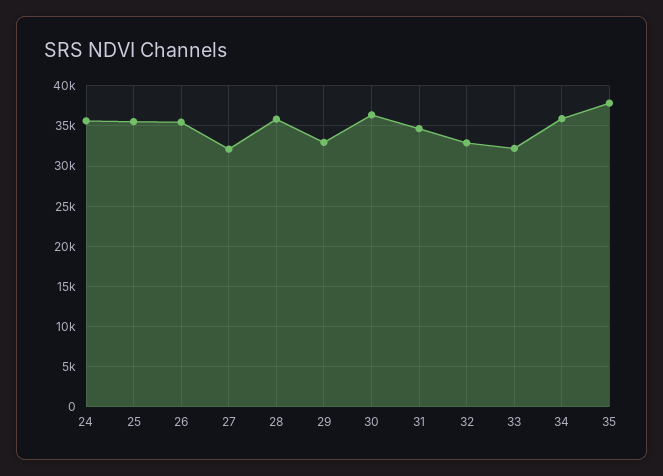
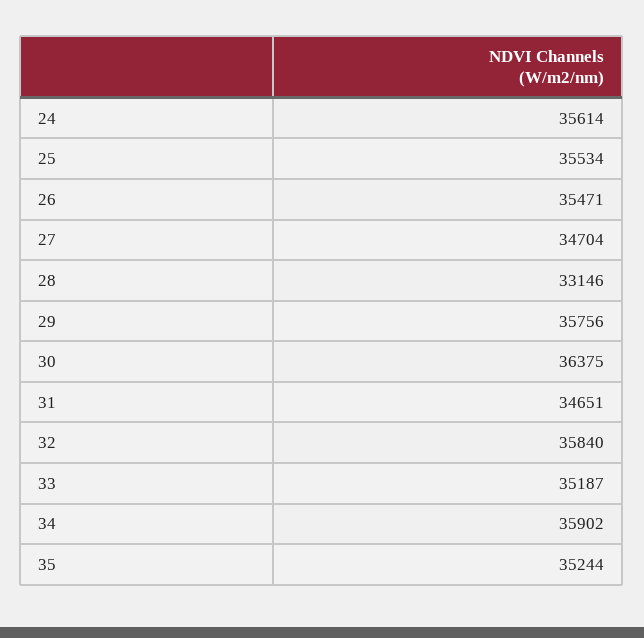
27: 32000 -> 34704
28: 36000 -> 33146
29: 33000 -> 35756
32: 33000 -> 35840
33: 32000 -> 35187
35: 38000 -> 35244

